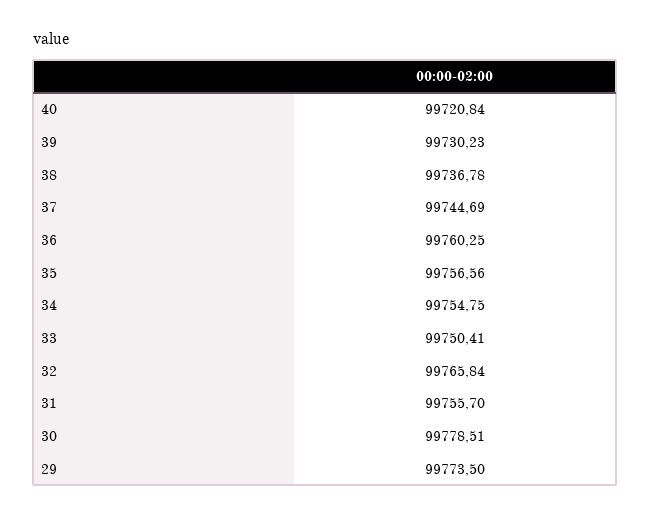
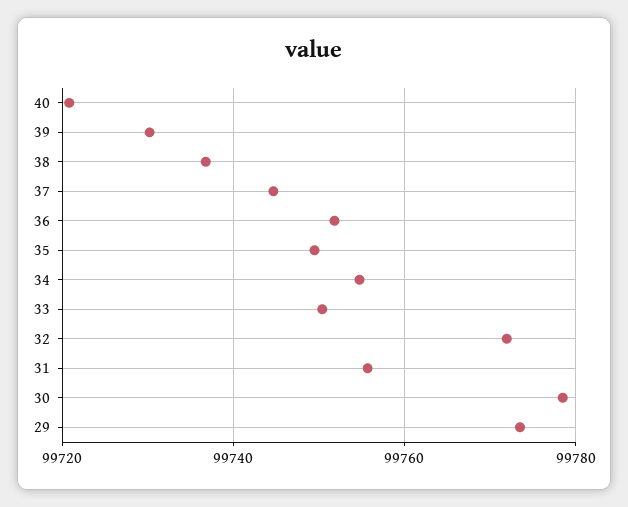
36: 99760.25 -> 99752
35: 99756.56 -> 99750
32: 99765.84 -> 99772

